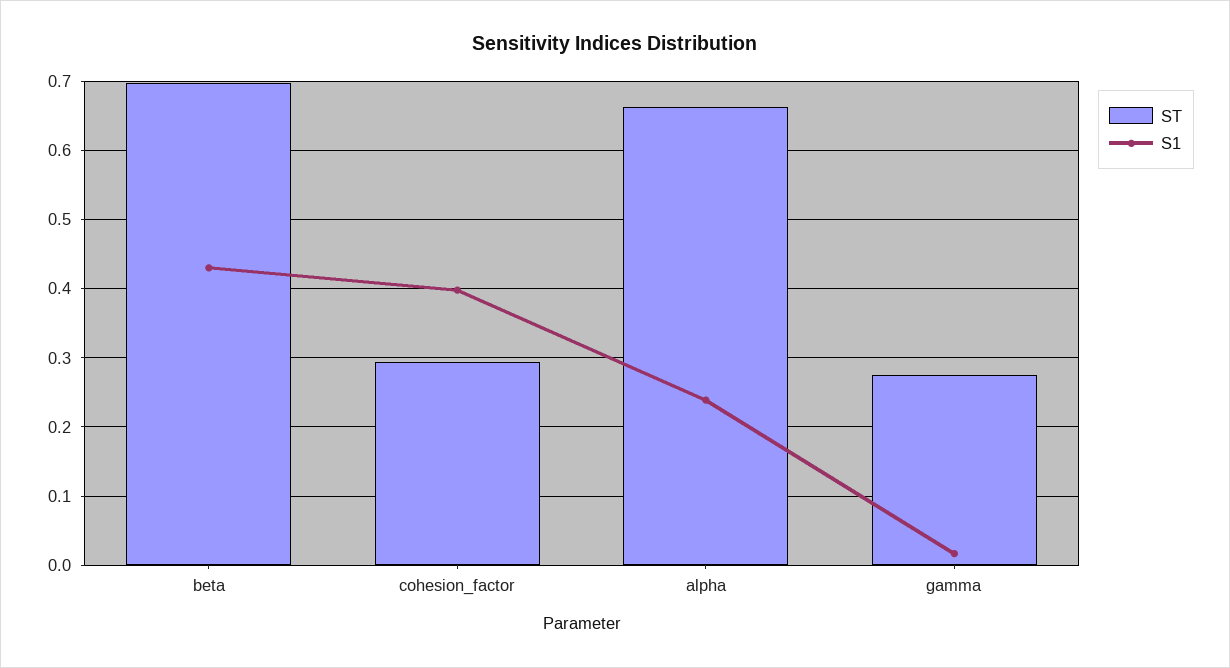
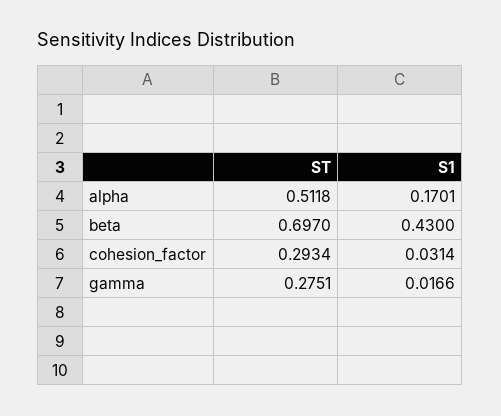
S1, cohesion_factor: 0.4 -> 0.0314
ST, alpha: 0.66 -> 0.5118
S1, alpha: 0.24 -> 0.1701

